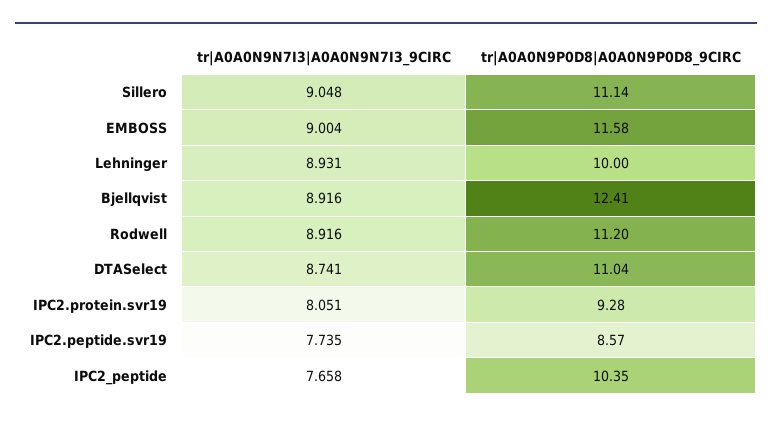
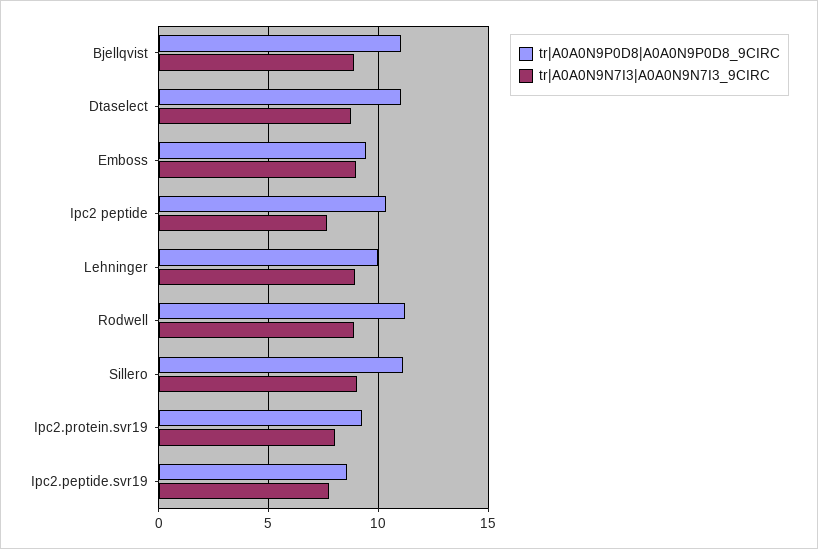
tr|A0A0N9P0D8|A0A0N9P0D8_9CIRC, EMBOSS: 11.58 -> 9.5
tr|A0A0N9P0D8|A0A0N9P0D8_9CIRC, Bjellqvist: 12.41 -> 11

